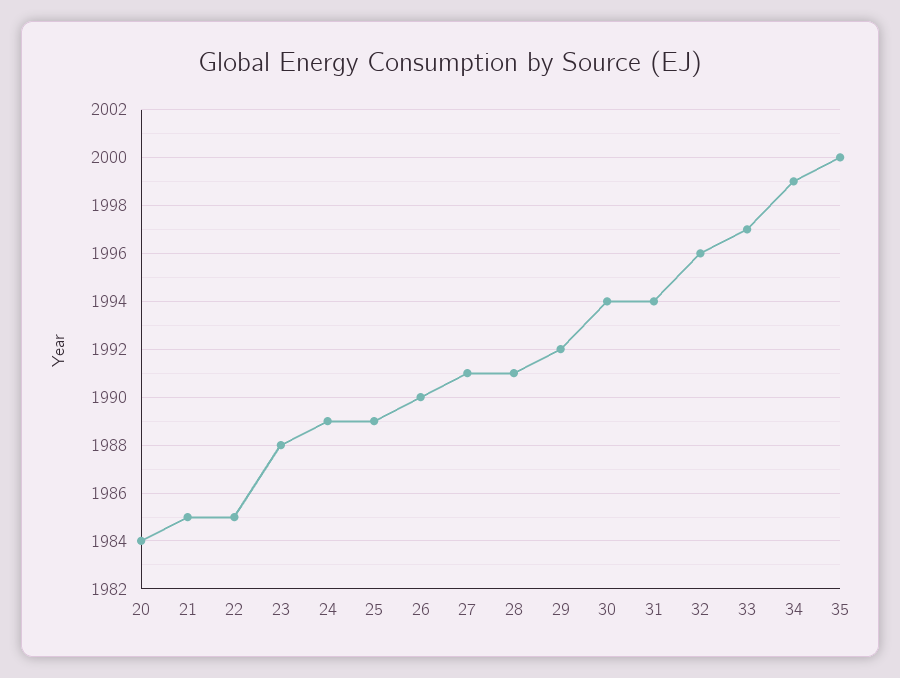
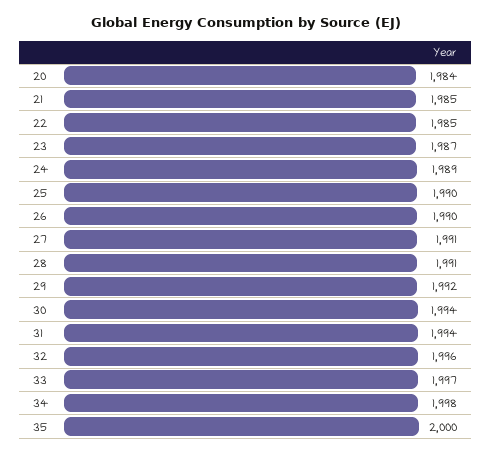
23: 1988 -> 1987
25: 1989 -> 1990
34: 1999 -> 1998

